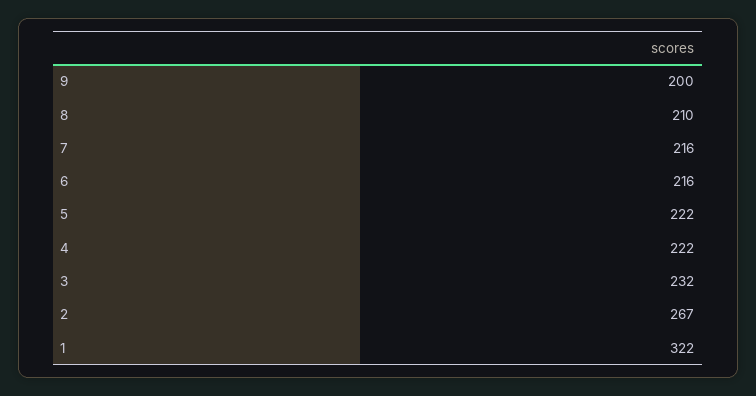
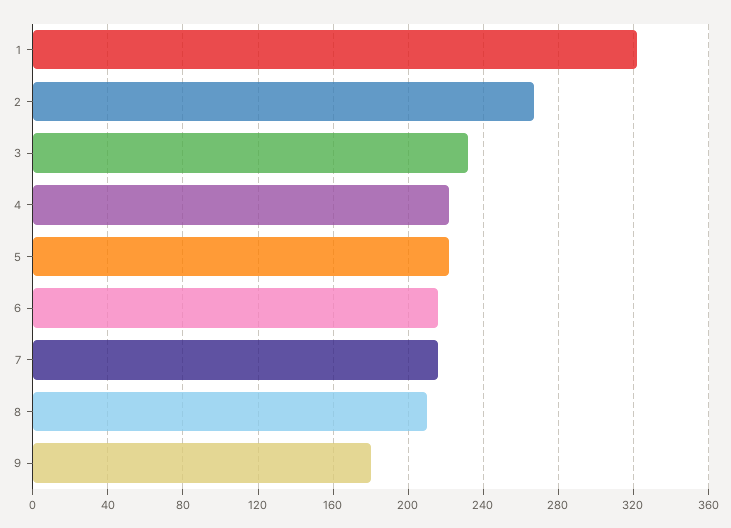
9: 200 -> 180

